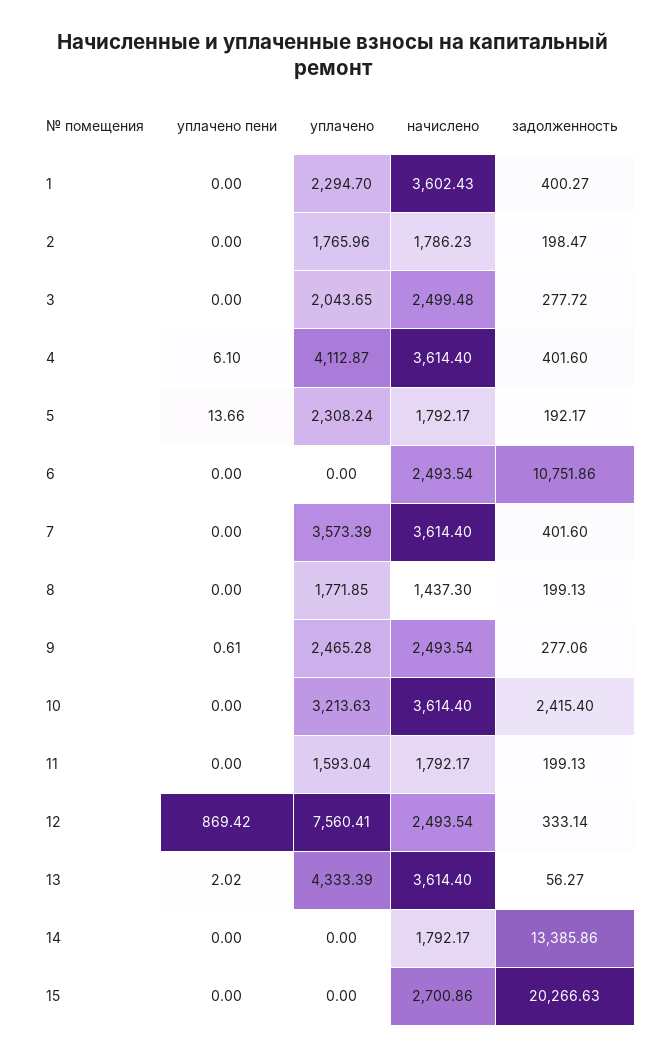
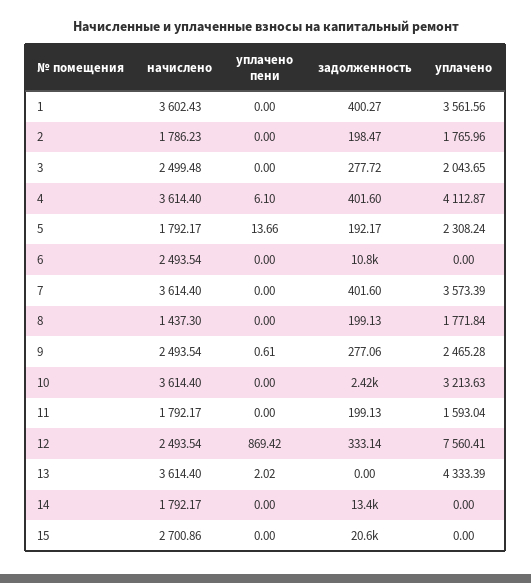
уплачено, 1: 2294.7 -> 3561.56
уплачено, 8: 1771.85 -> 1771.84
задолженность, 13: 56.27 -> 0
задолженность, 15: 20266.63 -> 20600

